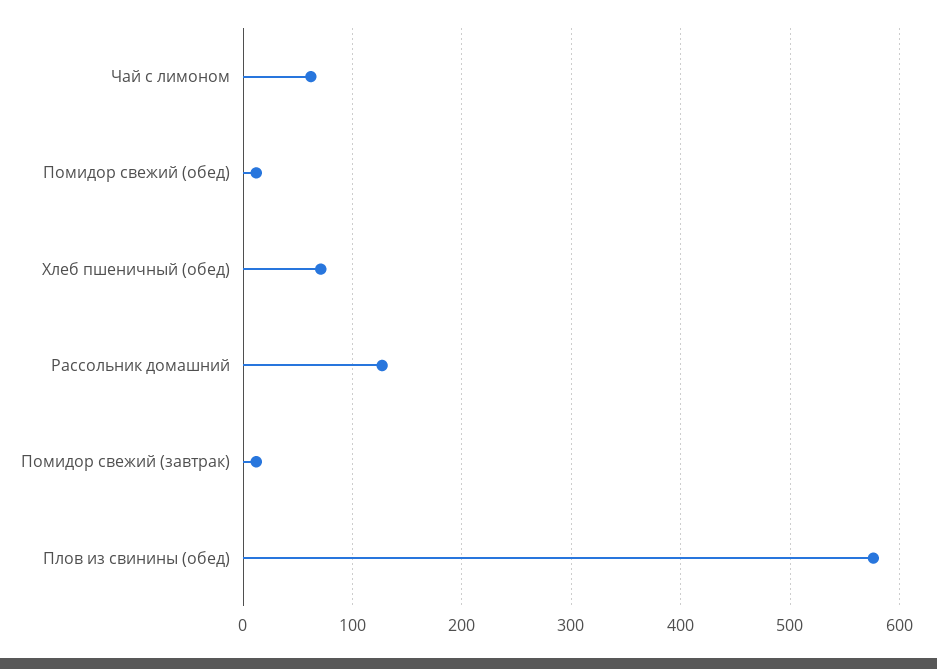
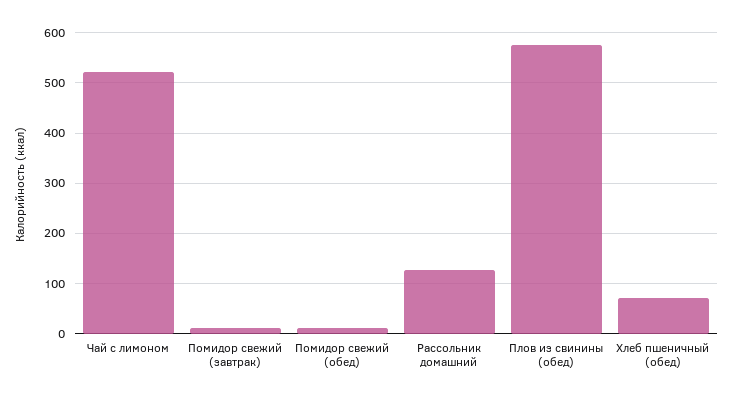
Чай с лимоном: 60 -> 520

